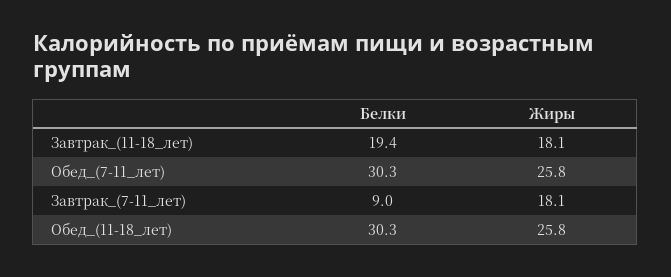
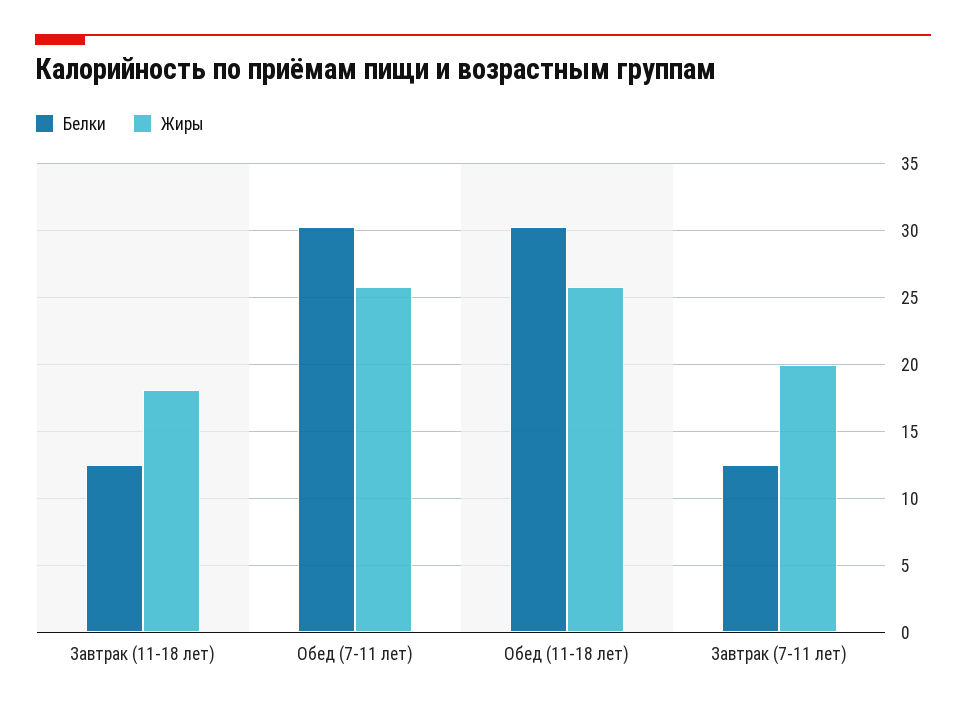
Белки, Завтрак_(11-18_лет): 19.4 -> 12.5
Белки, Завтрак_(7-11_лет): 9 -> 12.5
Жиры, Завтрак_(7-11_лет): 18.1 -> 20

